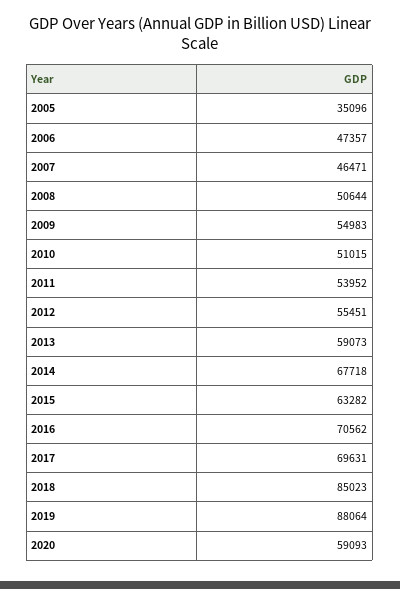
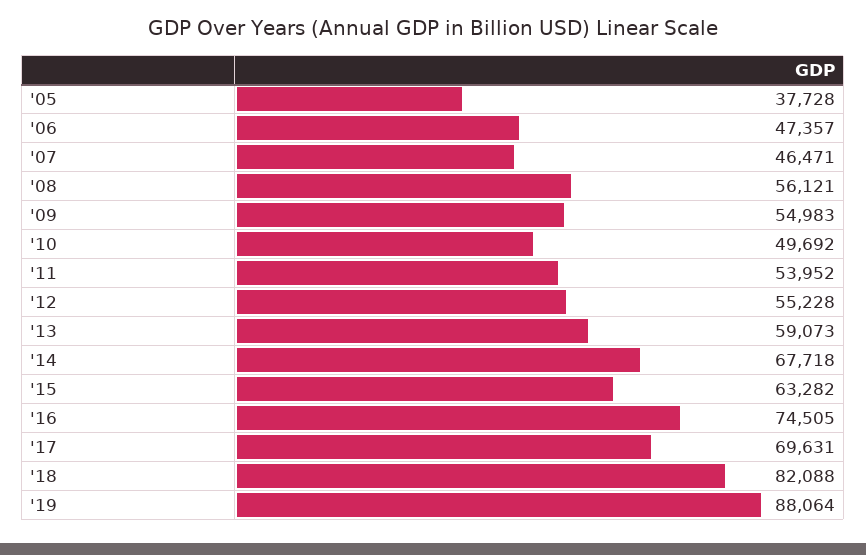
2005: 35096 -> 37728
2008: 50644 -> 56121
2010: 51015 -> 49692
2012: 55451 -> 55228
2016: 70562 -> 74505
2018: 85023 -> 82088
2020: 59093 -> none

